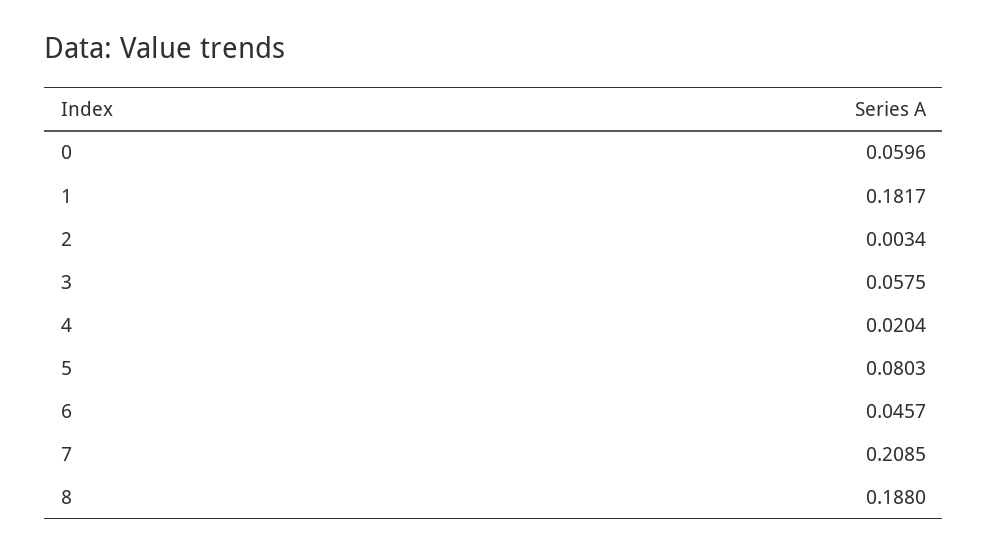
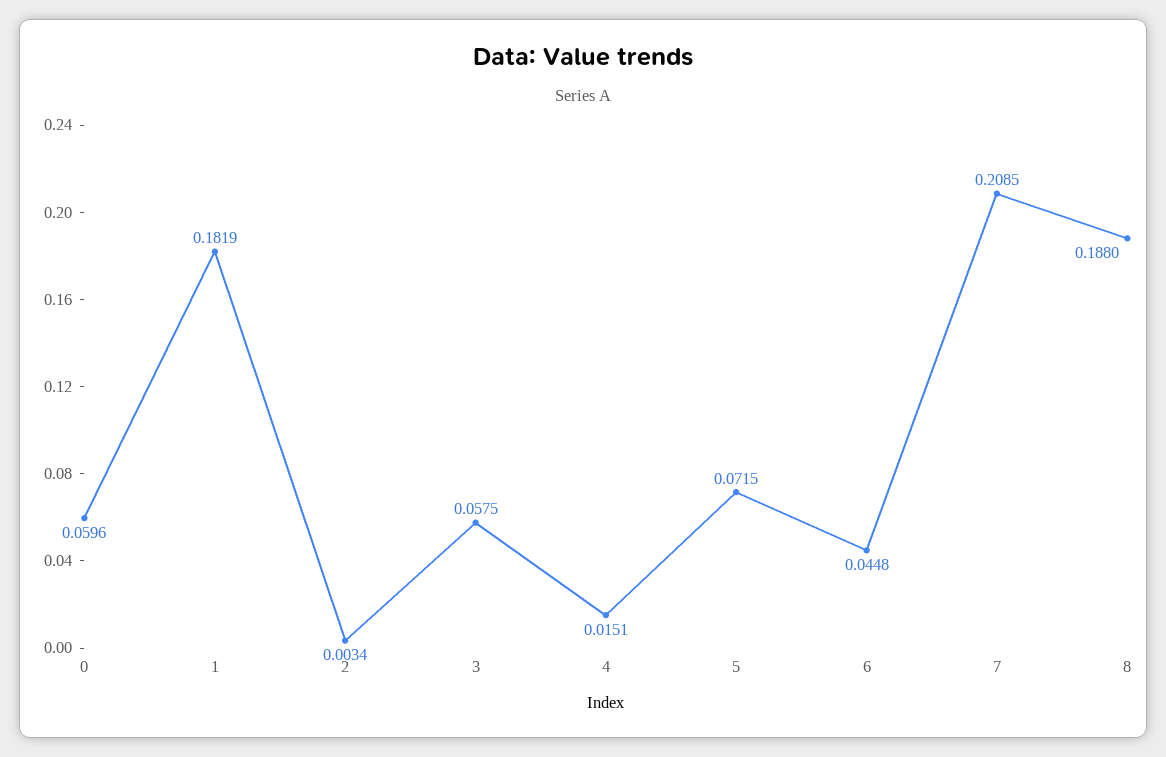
1: 0.1817 -> 0.1819
4: 0.0204 -> 0.0151
5: 0.0803 -> 0.0715
6: 0.0457 -> 0.0448

